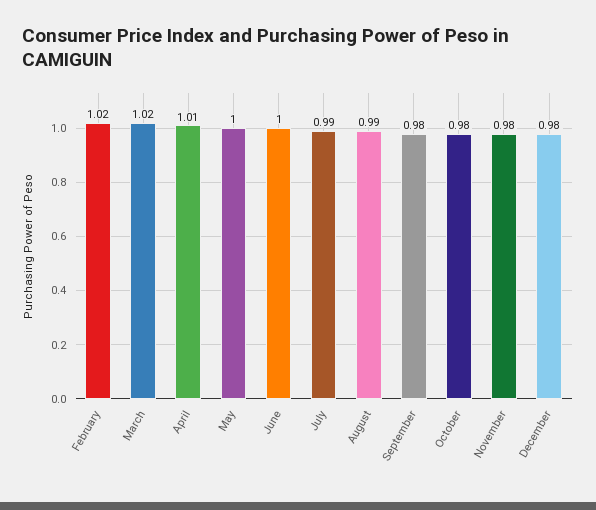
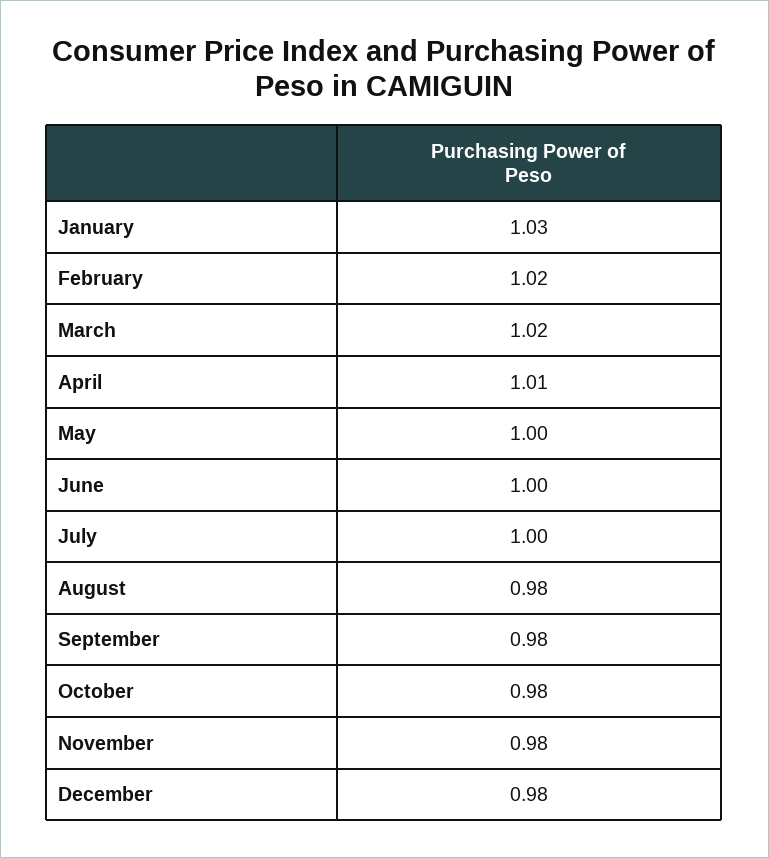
July: 0.99 -> 1
August: 0.99 -> 0.98
January: none -> 1.03

